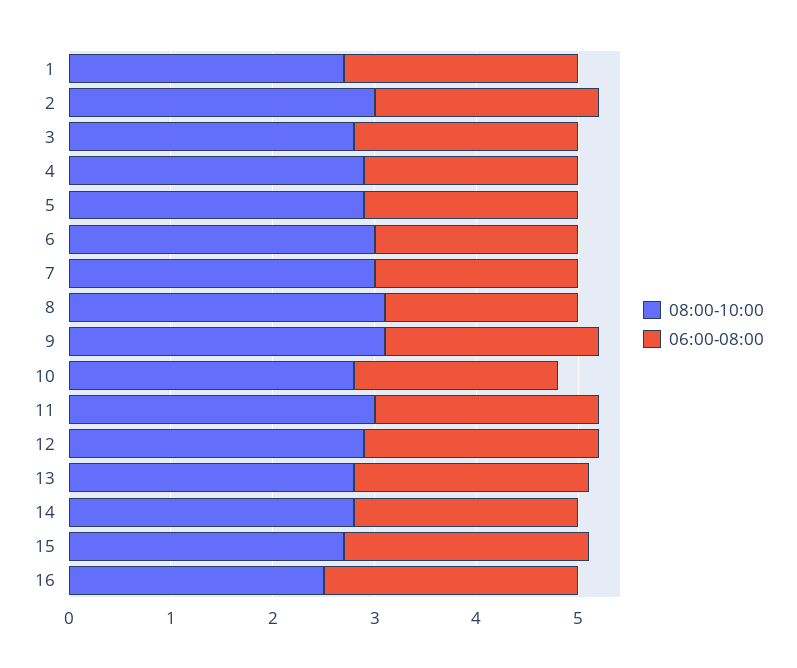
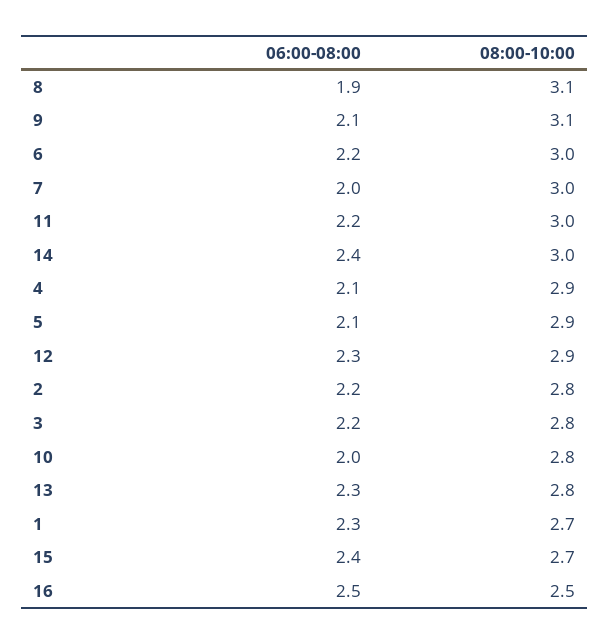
08:00-10:00, 2: 3 -> 2.8
06:00-08:00, 6: 2 -> 2.2
08:00-10:00, 14: 2.8 -> 3
06:00-08:00, 14: 2.2 -> 2.4

